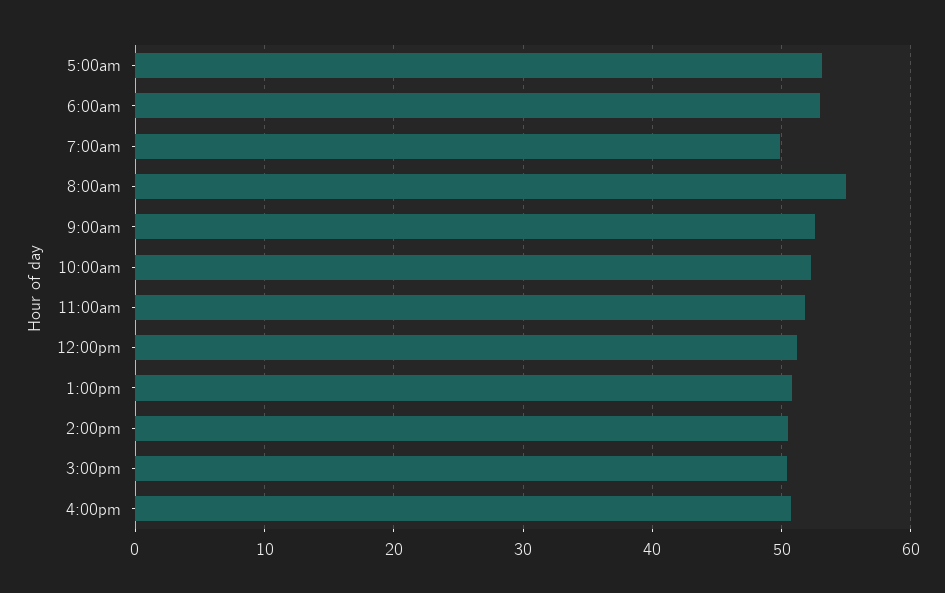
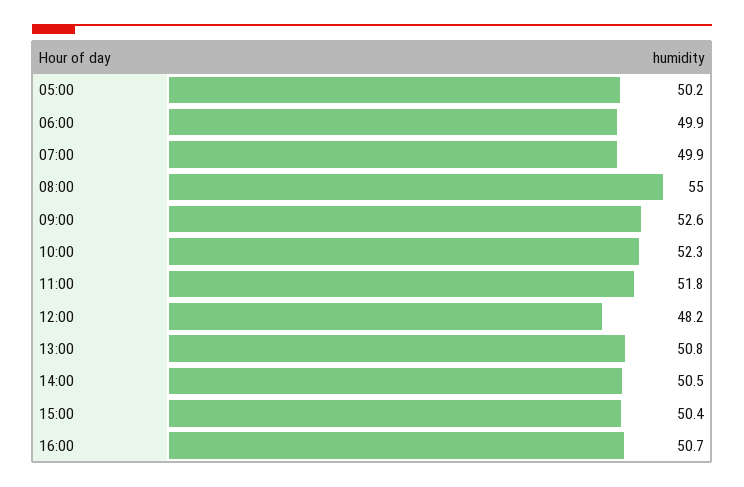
5:00am: 53 -> 50.2
6:00am: 53 -> 49.9
12:00pm: 51 -> 48.2

